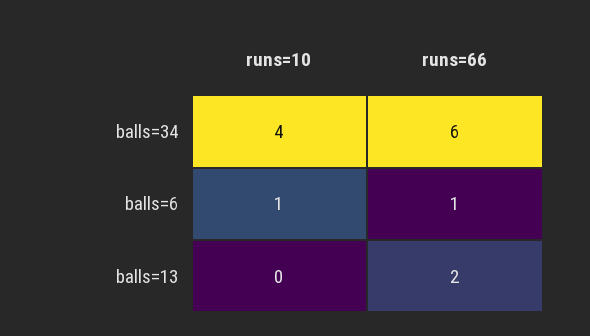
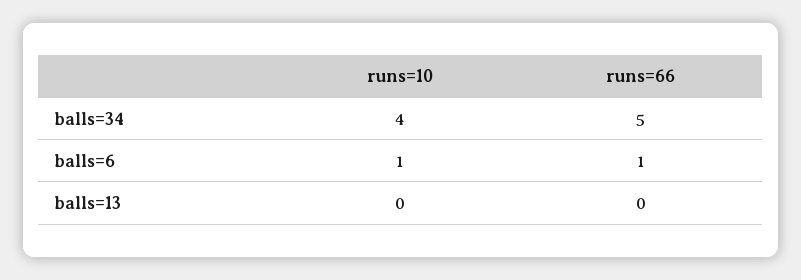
runs=66, balls=34: 6 -> 5
runs=66, balls=13: 2 -> 0

